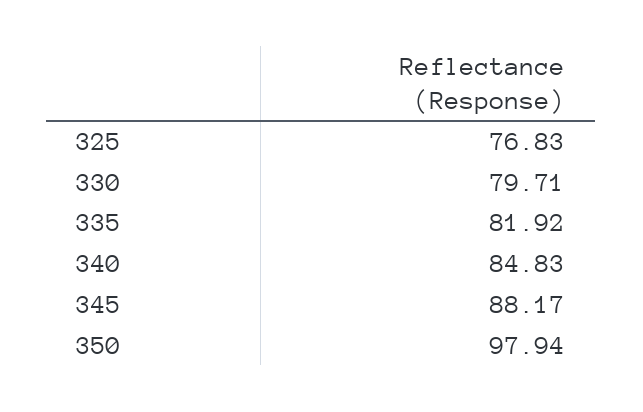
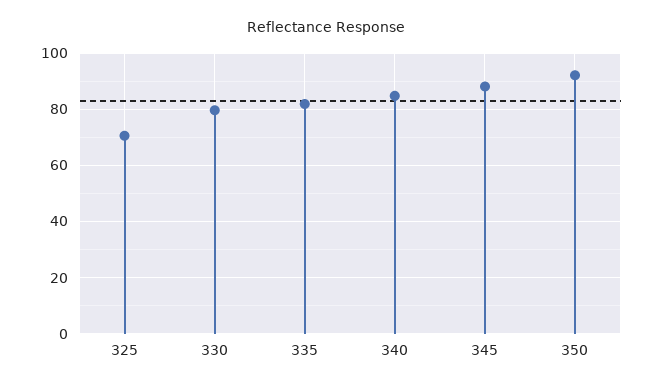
325: 76.83 -> 70
350: 97.94 -> 92.5

